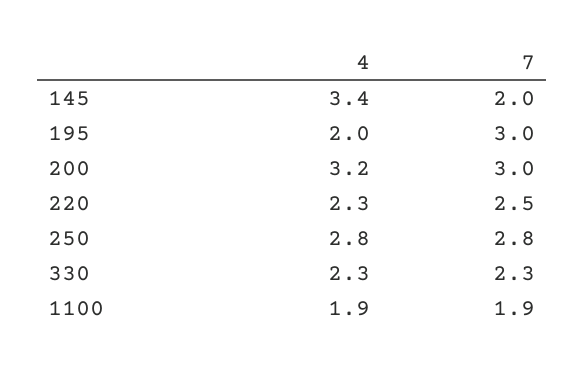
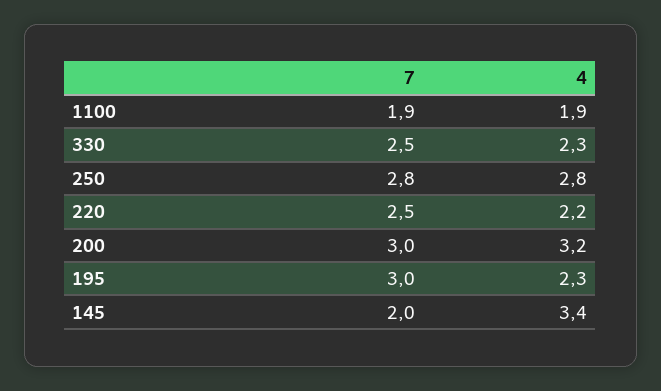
4, 195: 2 -> 2.3
4, 220: 2.3 -> 2.2
7, 330: 2.3 -> 2.5

